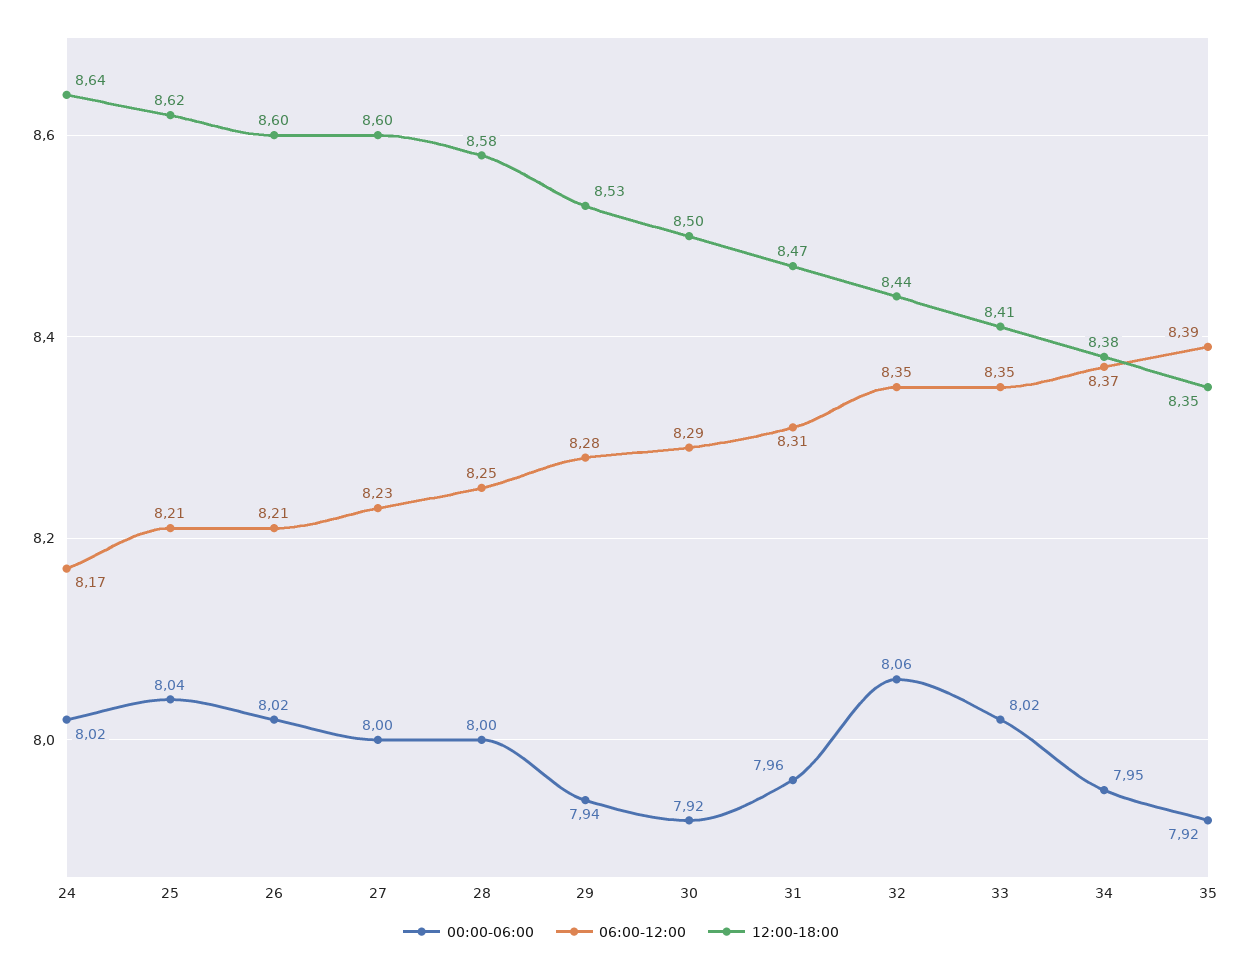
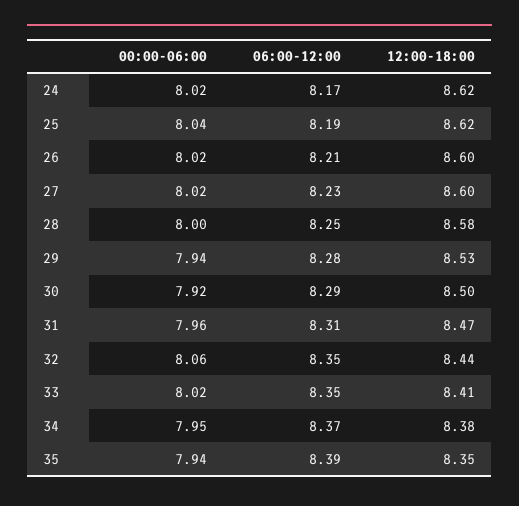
12:00-18:00, 24: 8.64 -> 8.62
06:00-12:00, 25: 8.21 -> 8.19
00:00-06:00, 27: 8 -> 8.02
00:00-06:00, 35: 7.92 -> 7.94

